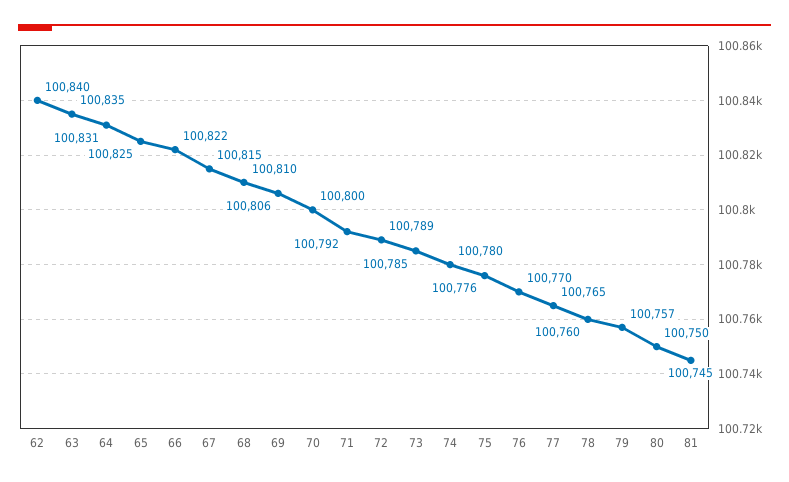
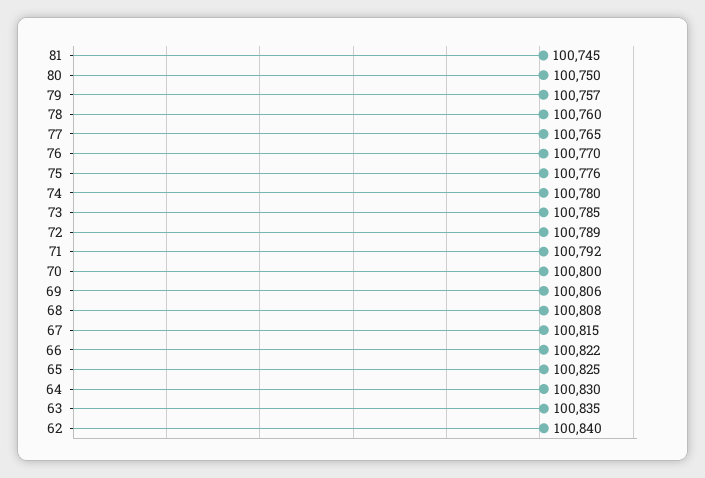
64: 100831 -> 100830
68: 100810 -> 100808

